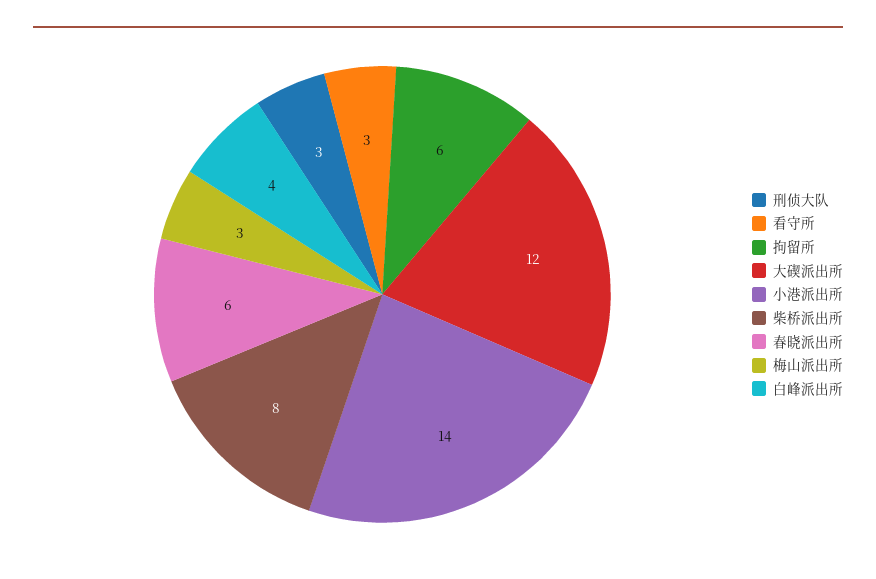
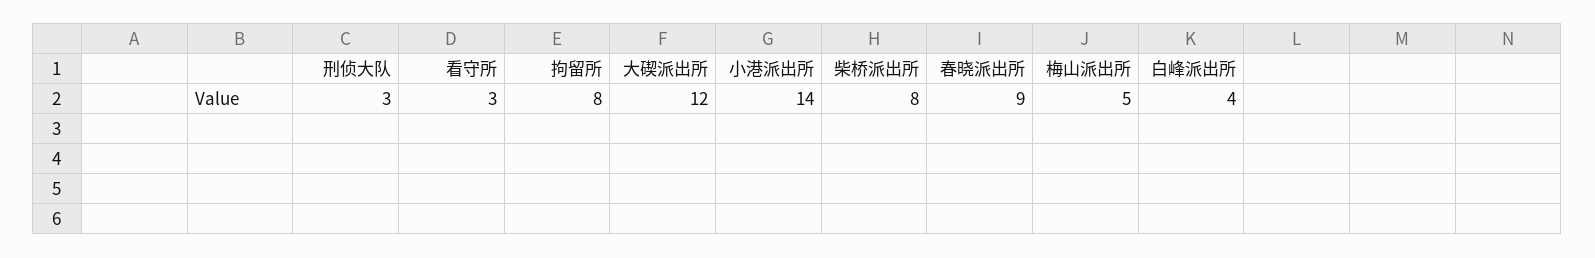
拘留所: 6 -> 8
春晓派出所: 6 -> 9
梅山派出所: 3 -> 5

